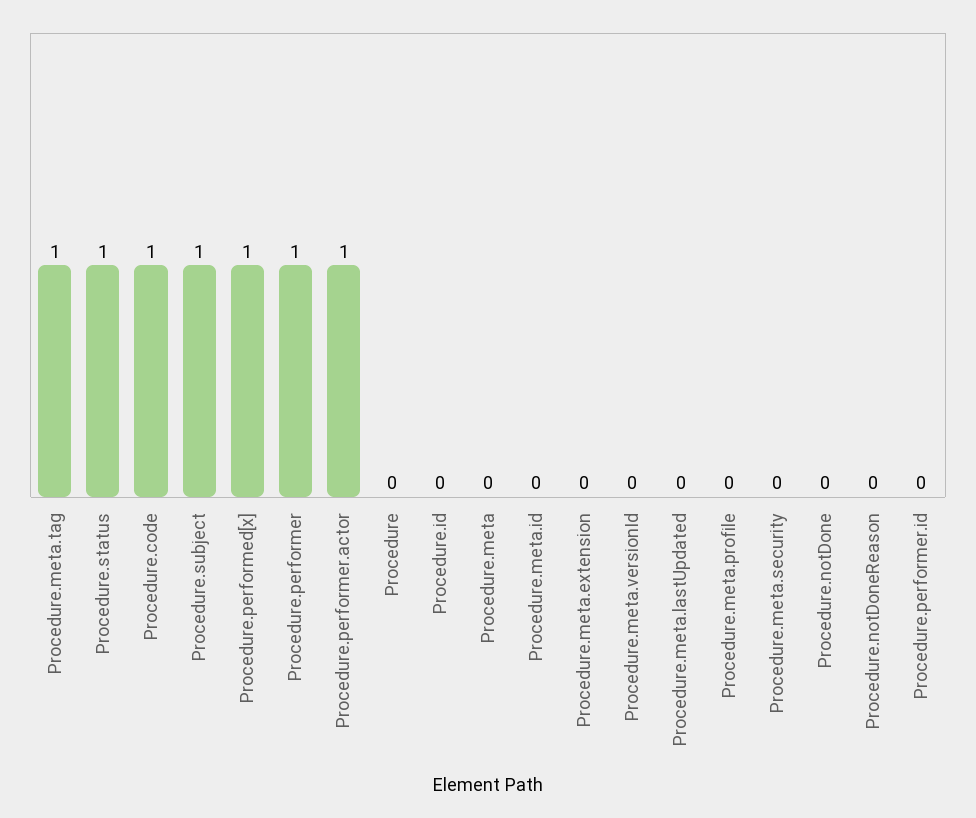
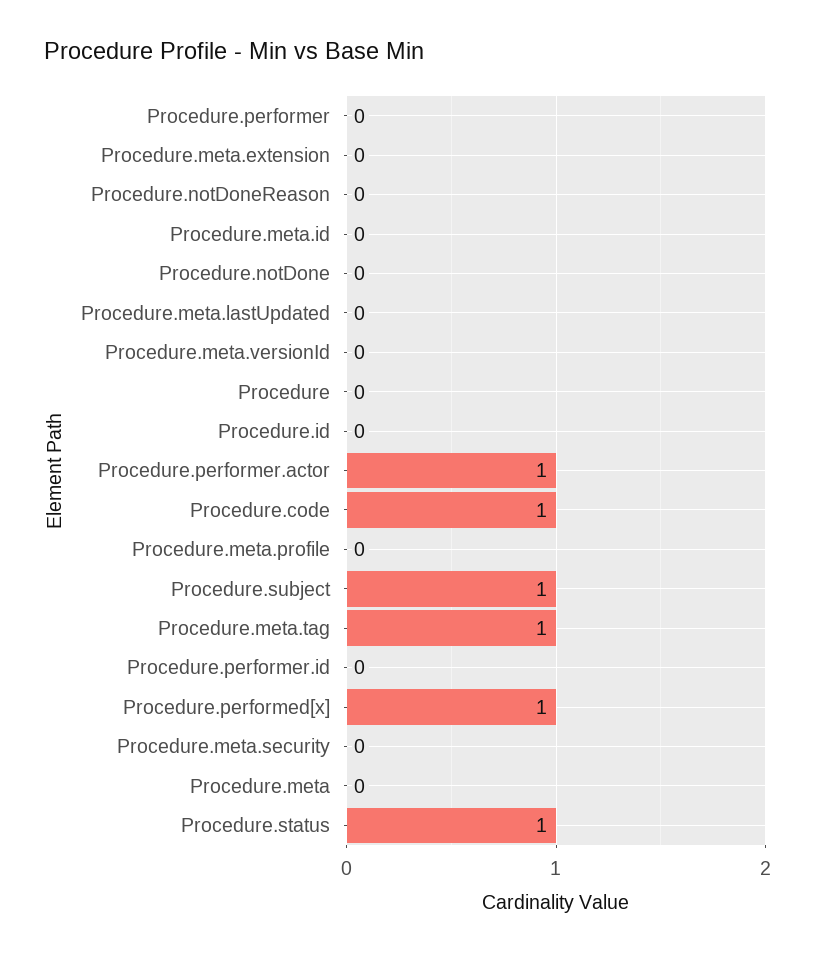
Procedure.performer: 1 -> 0

